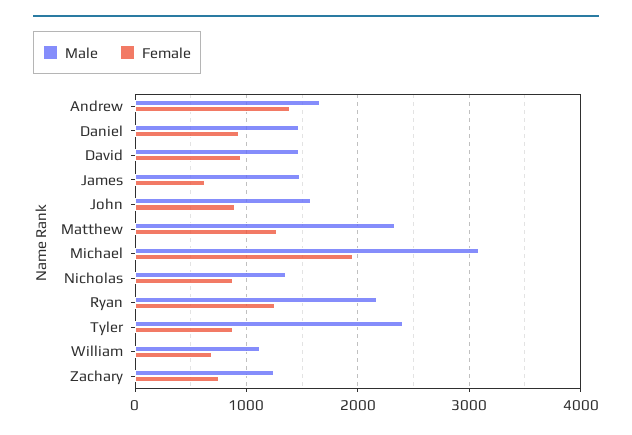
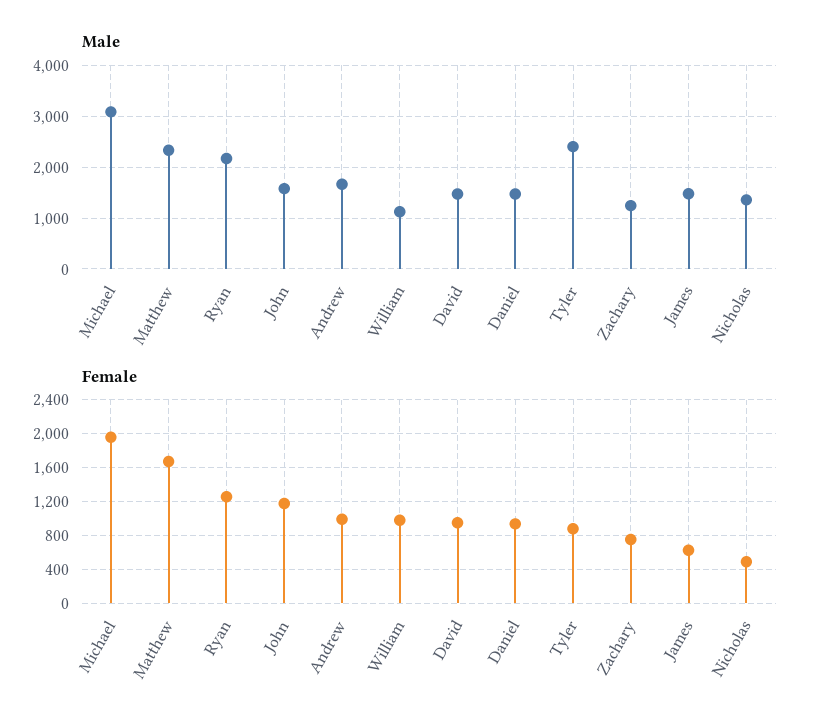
Female, Andrew: 1400 -> 1000
Female, John: 900 -> 1200
Female, Matthew: 1300 -> 1700
Female, Nicholas: 900 -> 500
Female, William: 700 -> 1000

